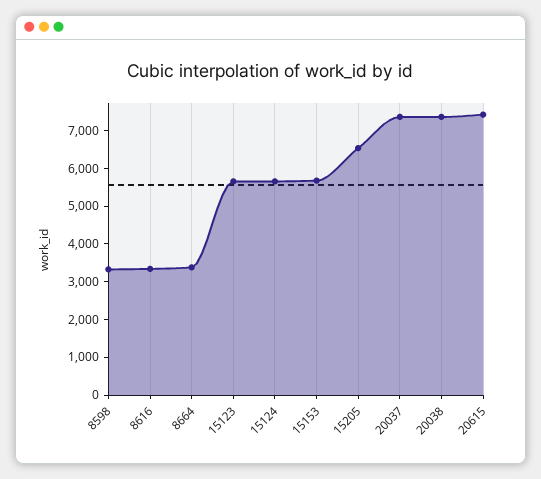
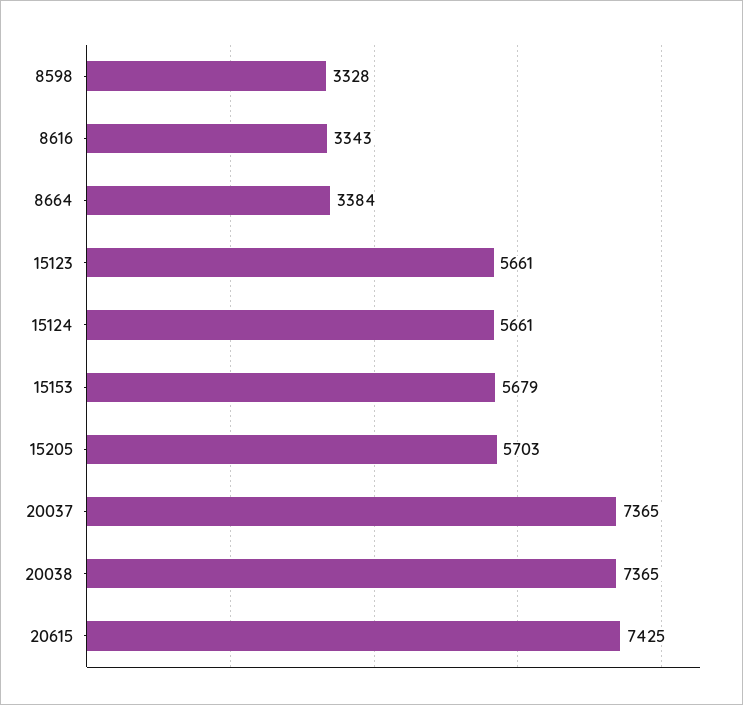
15205: 6500 -> 5703

